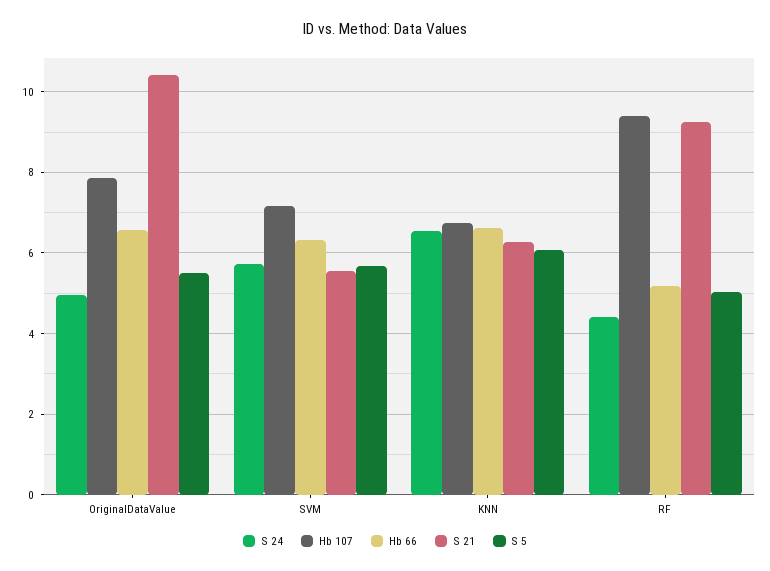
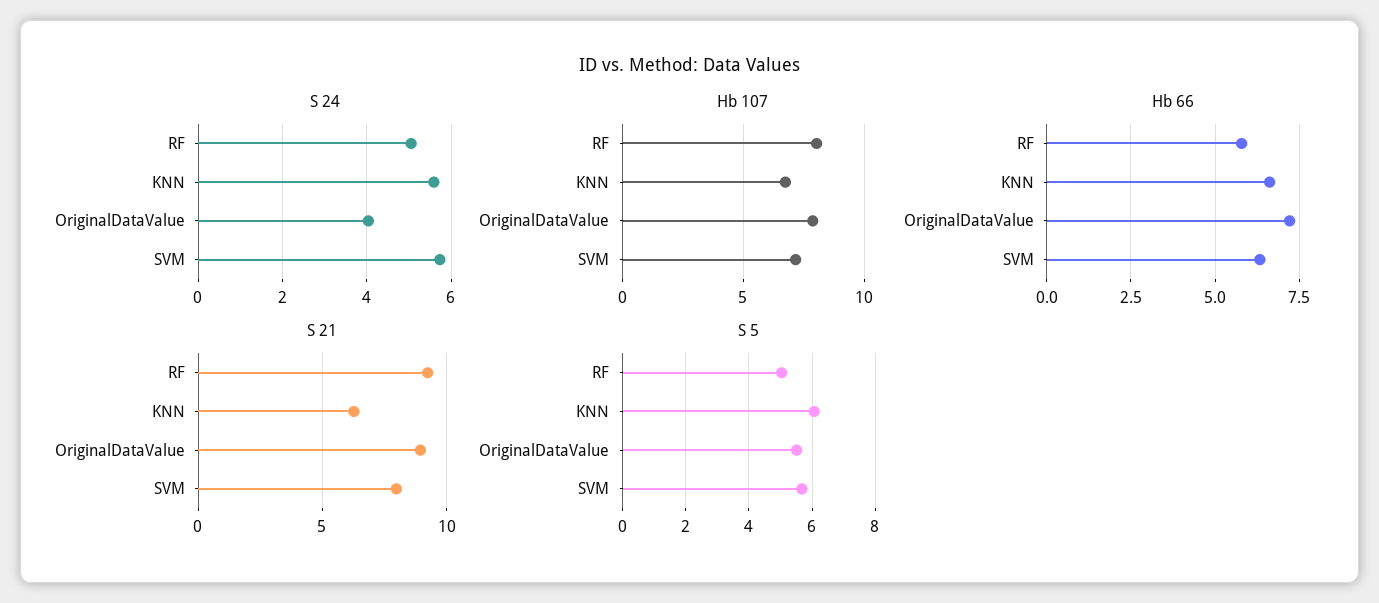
S 24, OriginalDataValue: 5 -> 4
Hb 66, OriginalDataValue: 6.6 -> 7.25
S 21, OriginalDataValue: 10.4 -> 9
S 21, SVM: 5.6 -> 8
S 24, KNN: 6.6 -> 5.6
S 24, RF: 4.4 -> 5
Hb 107, RF: 9.4 -> 8
Hb 66, RF: 5.2 -> 5.75

